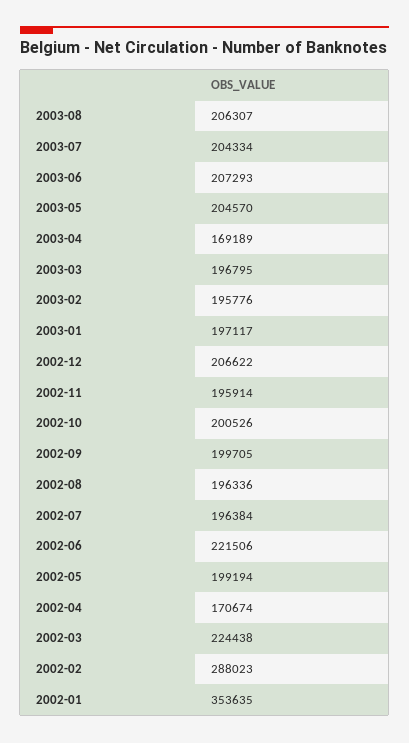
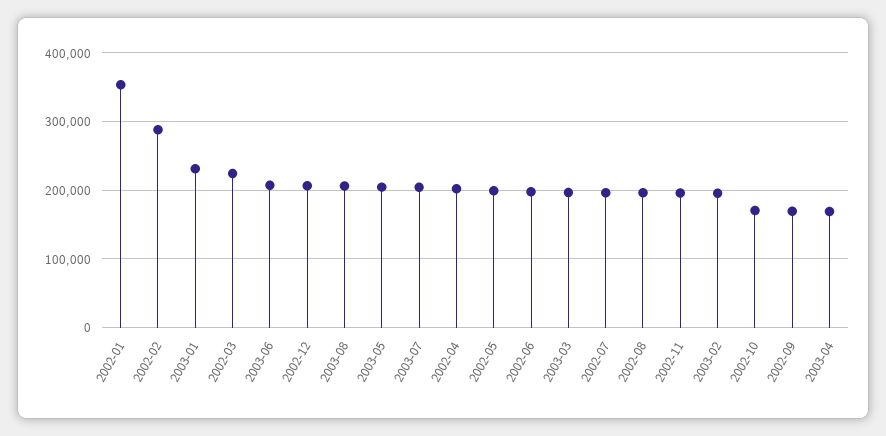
2003-01: 197117 -> 230000
2002-10: 200526 -> 170000
2002-09: 199705 -> 170000
2002-06: 221506 -> 200000
2002-04: 170674 -> 200000

